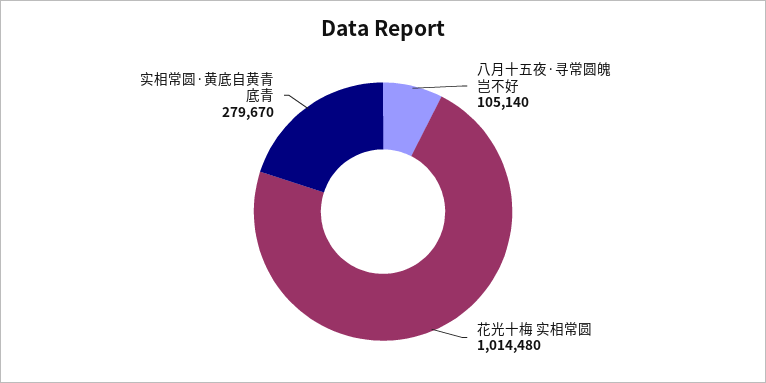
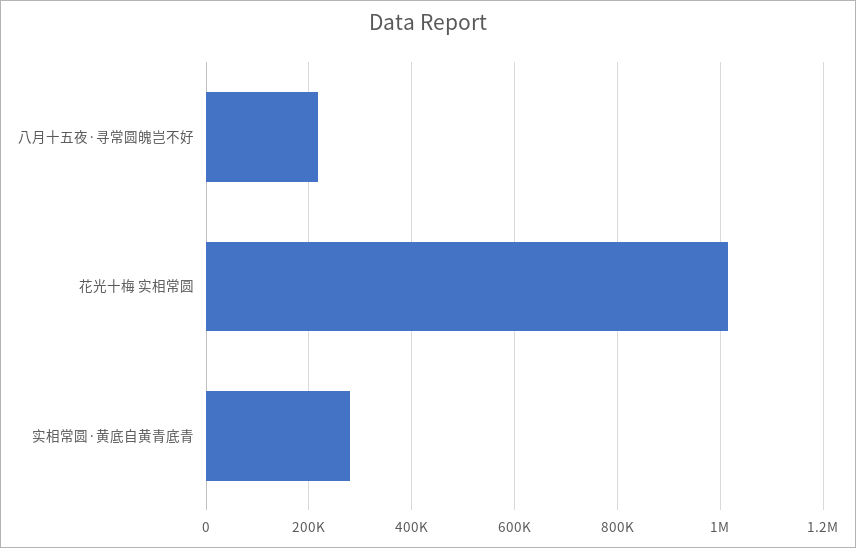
八月十五夜·寻常圆魄岂不好: 105140 -> 220000

